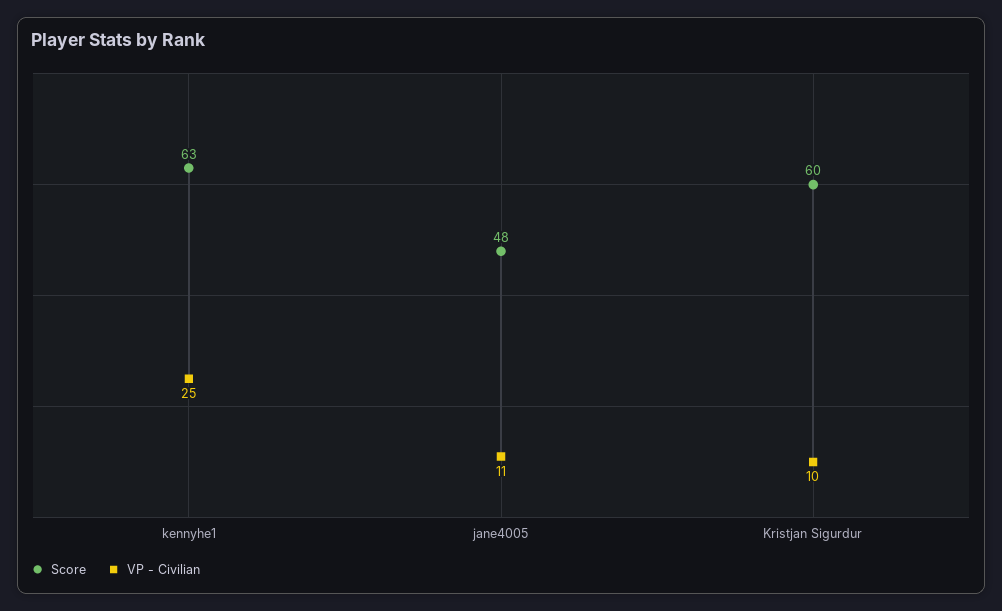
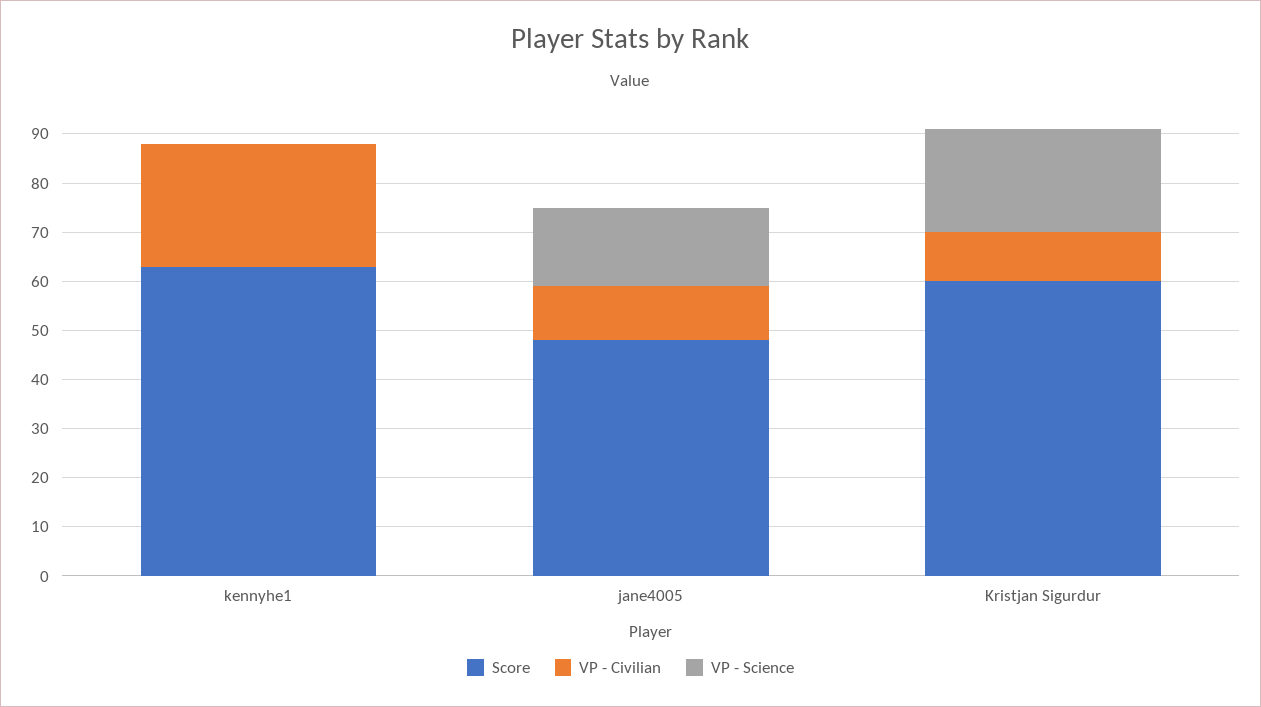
VP - Science, kennyhe1: none -> 0
VP - Science, jane4005: none -> 15
VP - Science, Kristjan Sigurdur: none -> 20

